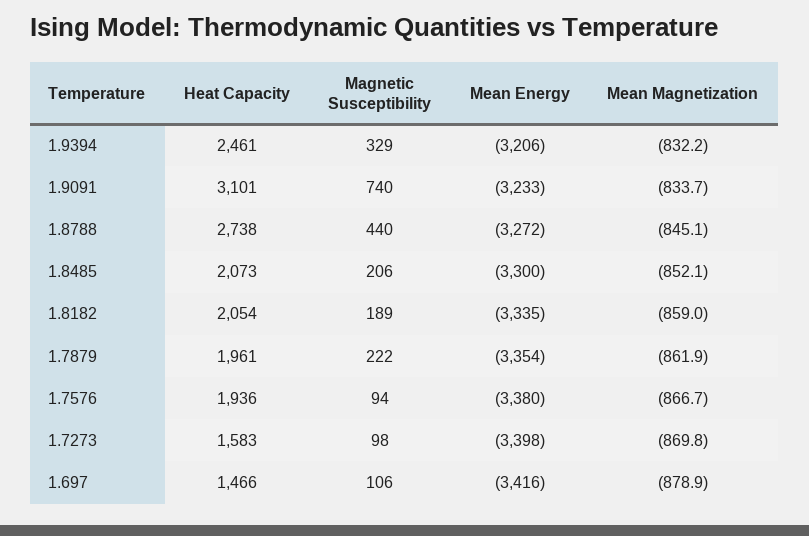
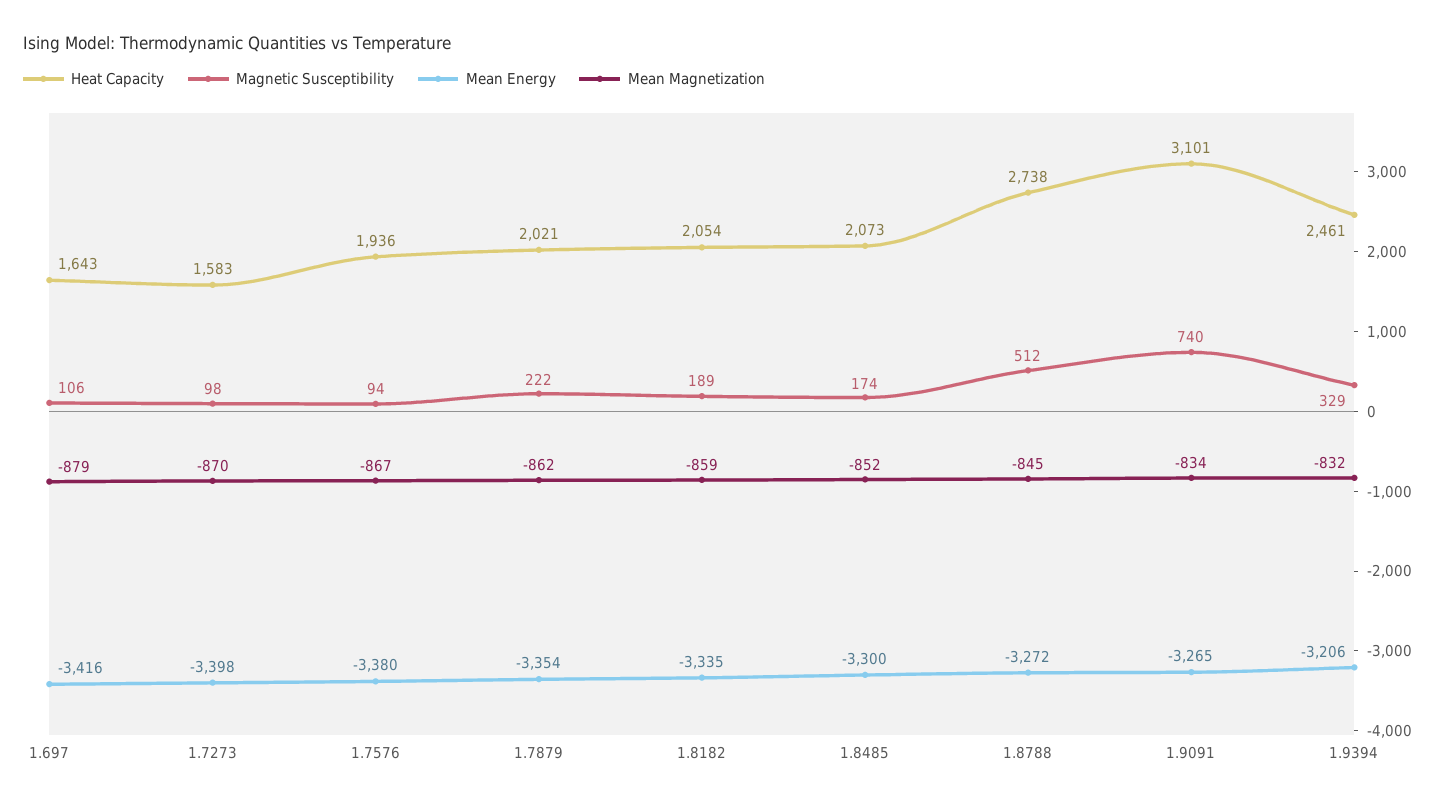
Mean Energy, 1.9091: -3233 -> -3265
Magnetic Susceptibility, 1.8788: 440 -> 512
Magnetic Susceptibility, 1.8485: 206 -> 174
Heat Capacity, 1.7879: 1961 -> 2021
Heat Capacity, 1.697: 1466 -> 1643

